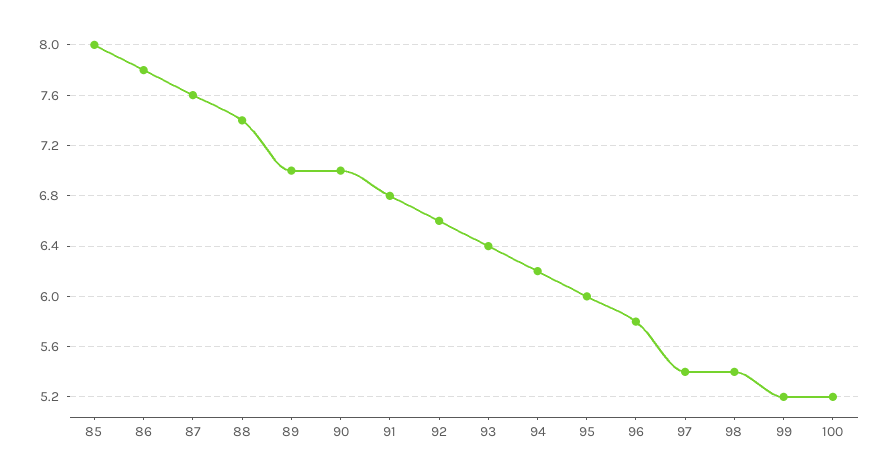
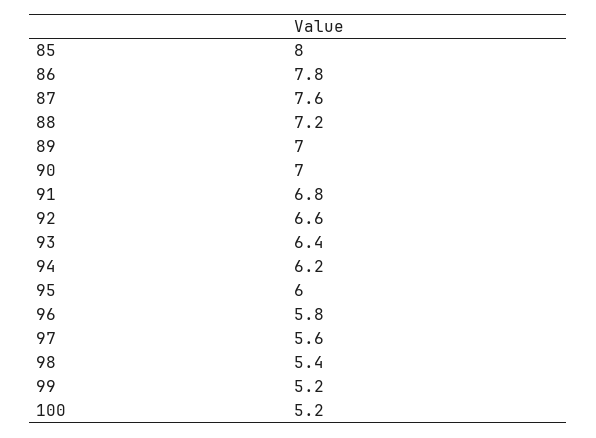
88: 7.4 -> 7.2
97: 5.4 -> 5.6

